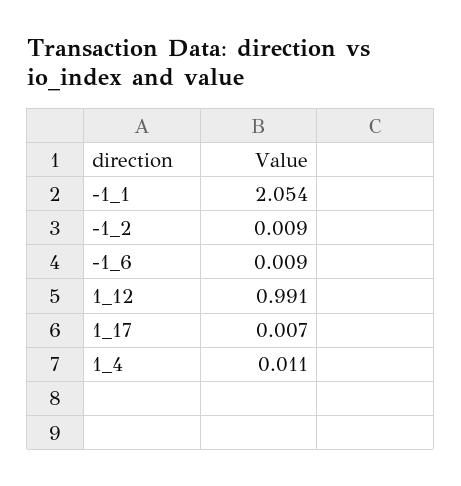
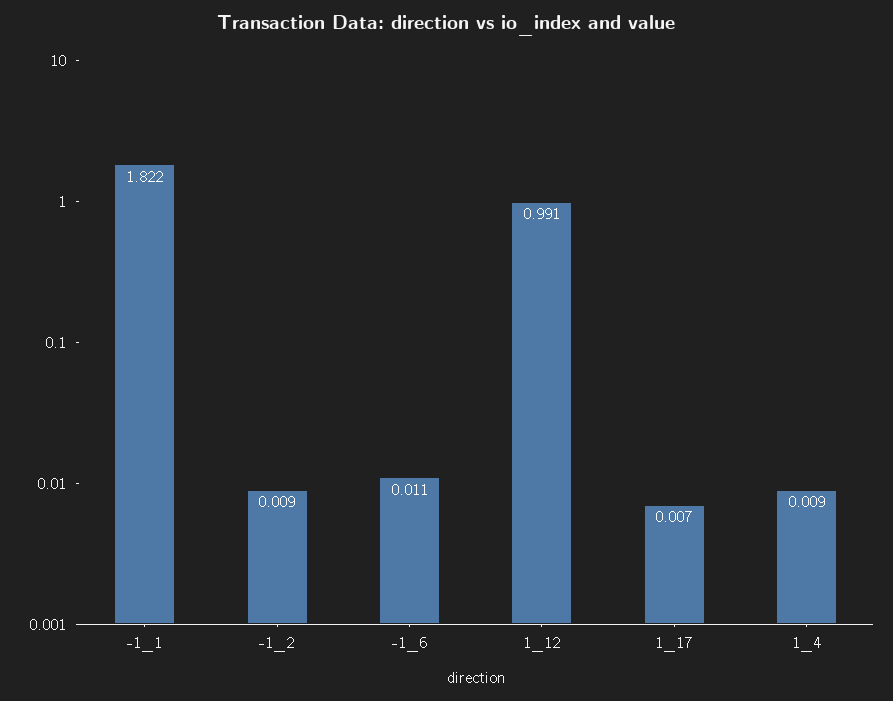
-1_1: 2.054 -> 1.822
-1_6: 0.009 -> 0.011
1_4: 0.011 -> 0.009

